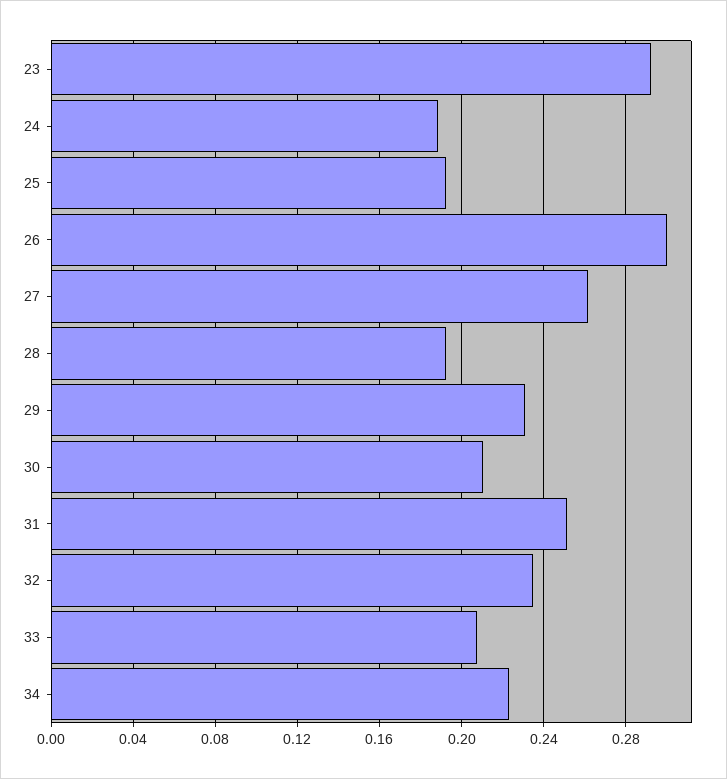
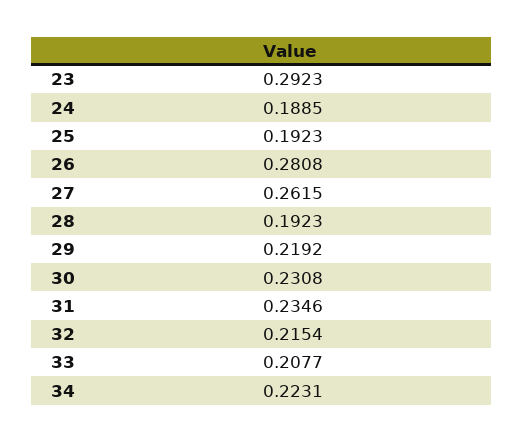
26: 0.3 -> 0.2808
29: 0.23 -> 0.2192
30: 0.21 -> 0.2308
31: 0.25 -> 0.2346
32: 0.235 -> 0.2154

